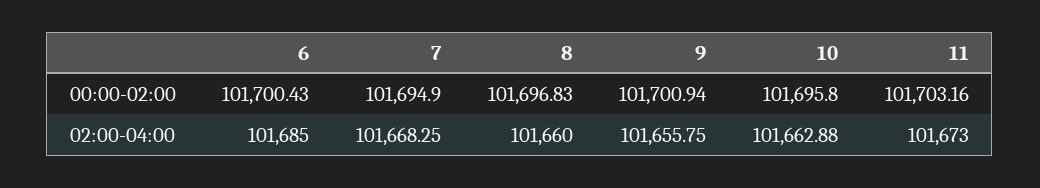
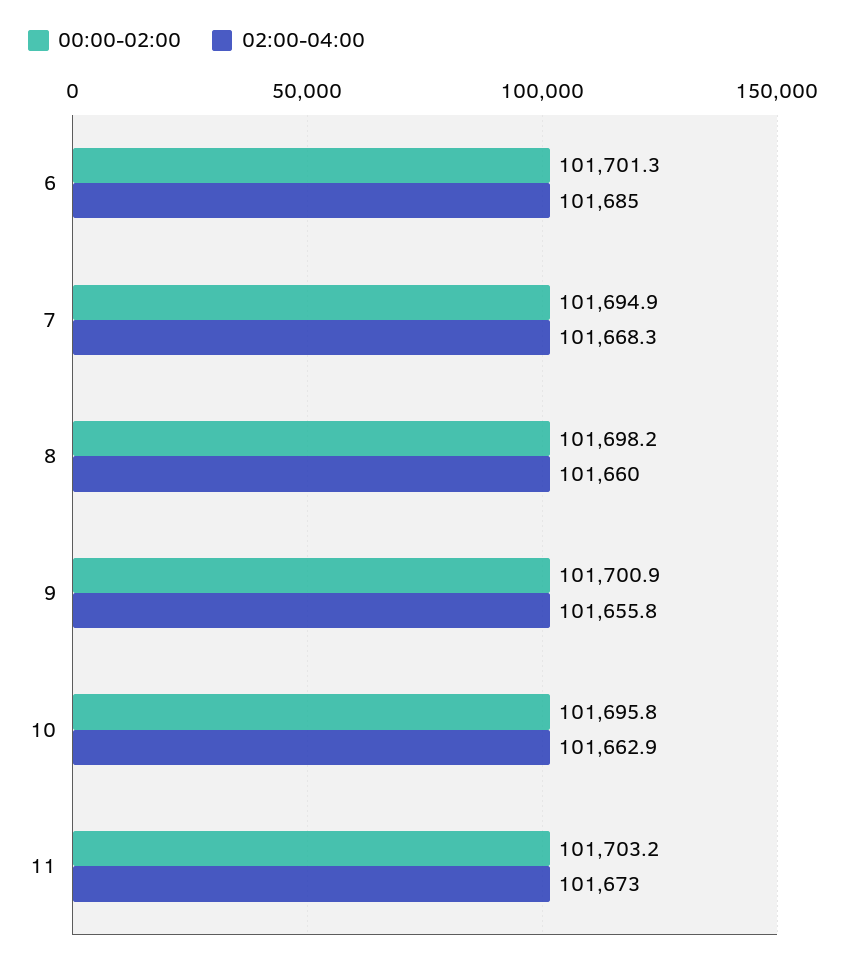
00:00-02:00, 6: 101700.43 -> 101701.3
00:00-02:00, 8: 101696.83 -> 101698.2

